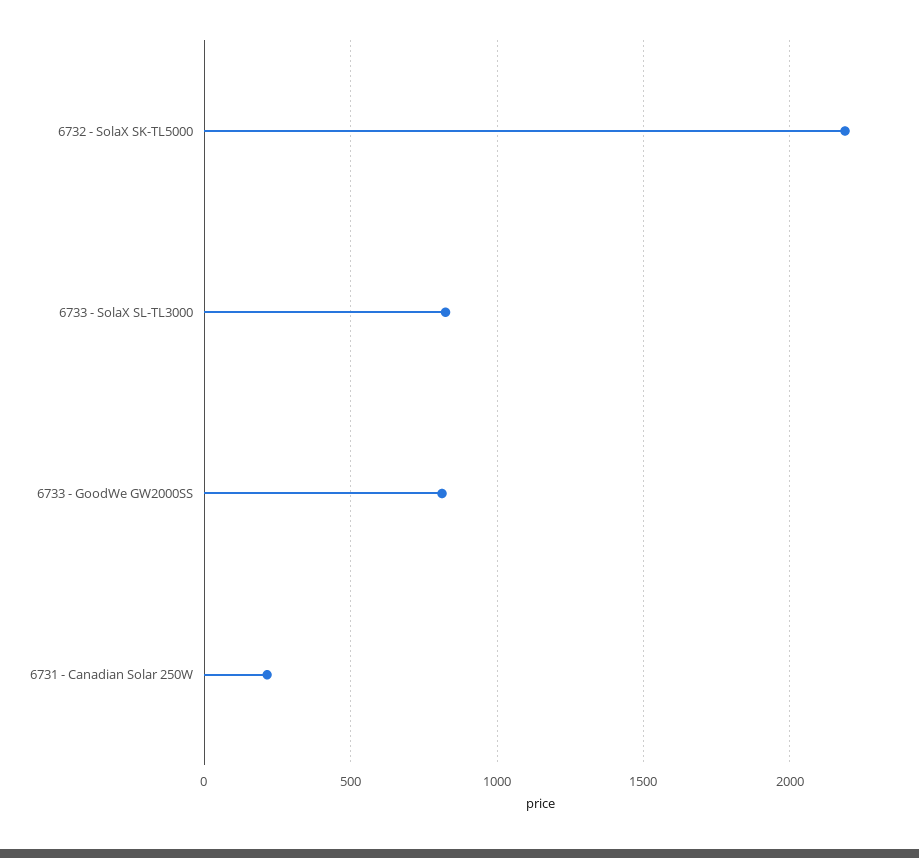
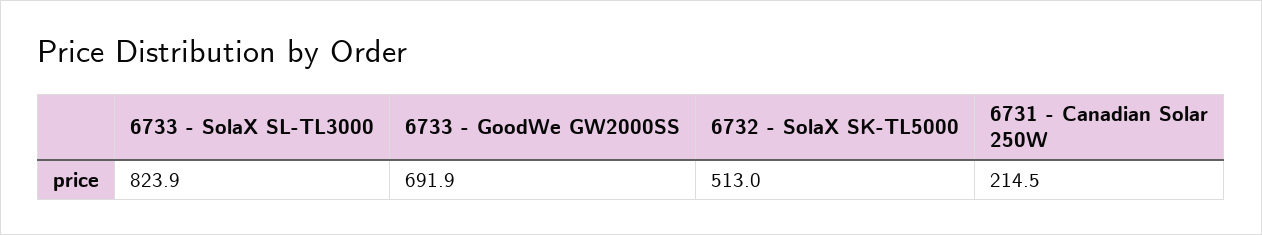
6732 - SolaX SK-TL5000: 2200 -> 513
6733 - GoodWe GW2000SS: 800 -> 691.9

